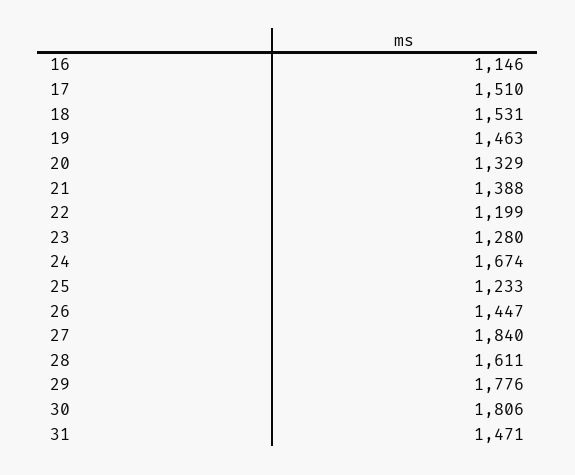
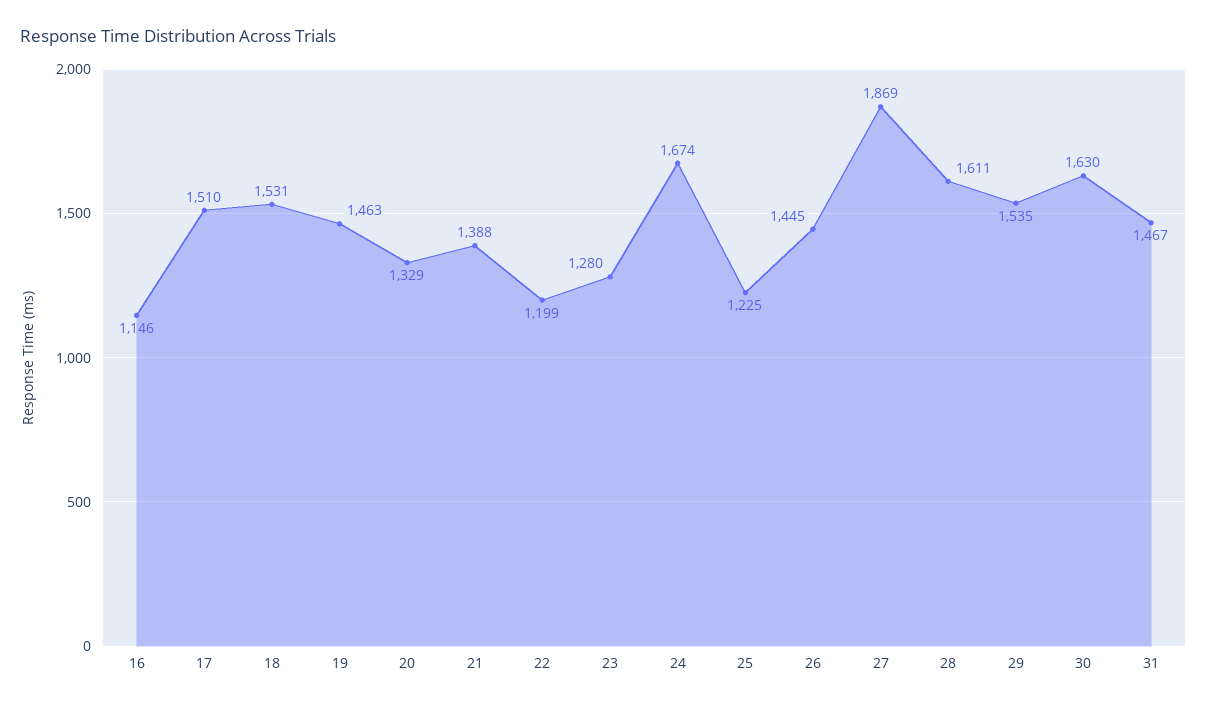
25: 1233 -> 1225
26: 1447 -> 1445
27: 1840 -> 1869
29: 1776 -> 1535
30: 1806 -> 1630
31: 1471 -> 1467

